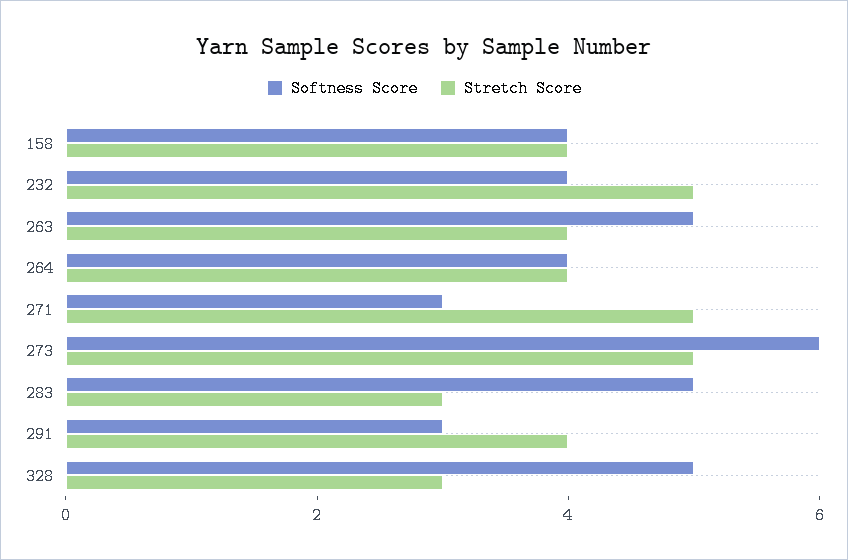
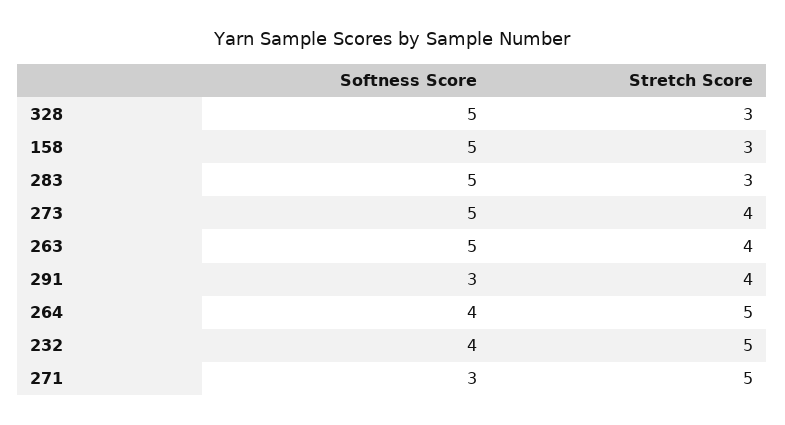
Softness Score, 158: 4 -> 5
Stretch Score, 158: 4 -> 3
Stretch Score, 264: 4 -> 5
Softness Score, 273: 6 -> 5
Stretch Score, 273: 5 -> 4

